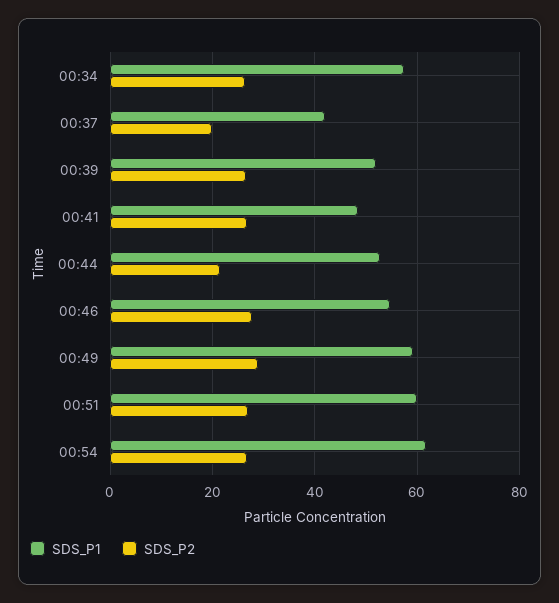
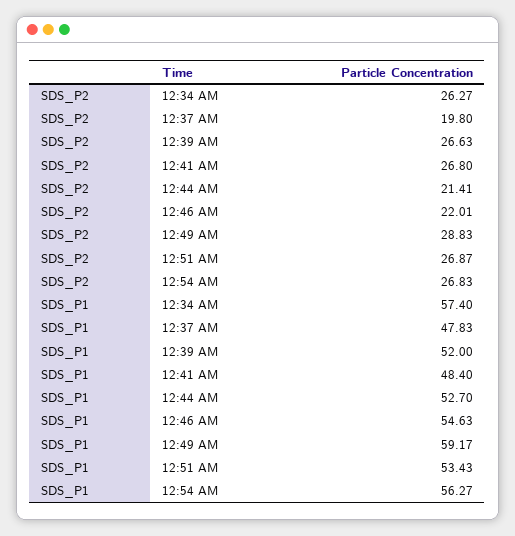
SDS_P1, 00:37: 42 -> 47.83
SDS_P2, 00:46: 28 -> 22.01
SDS_P1, 00:51: 60 -> 53.43
SDS_P1, 00:54: 62 -> 56.27

